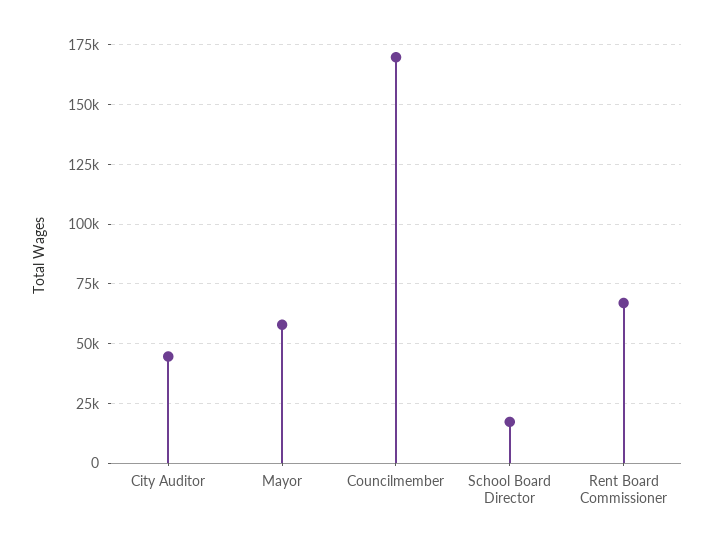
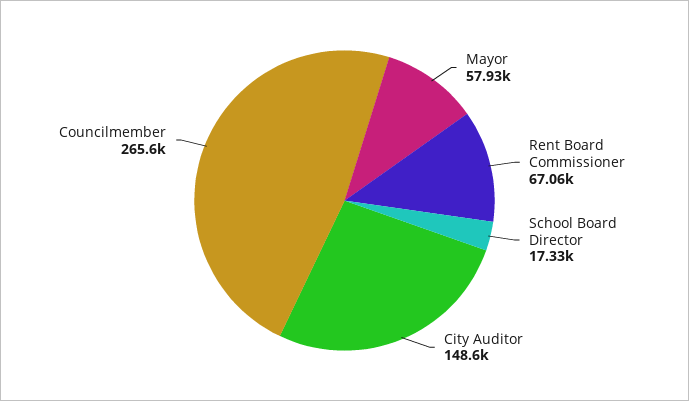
City Auditor: 45000 -> 148600
Councilmember: 170000 -> 265600

